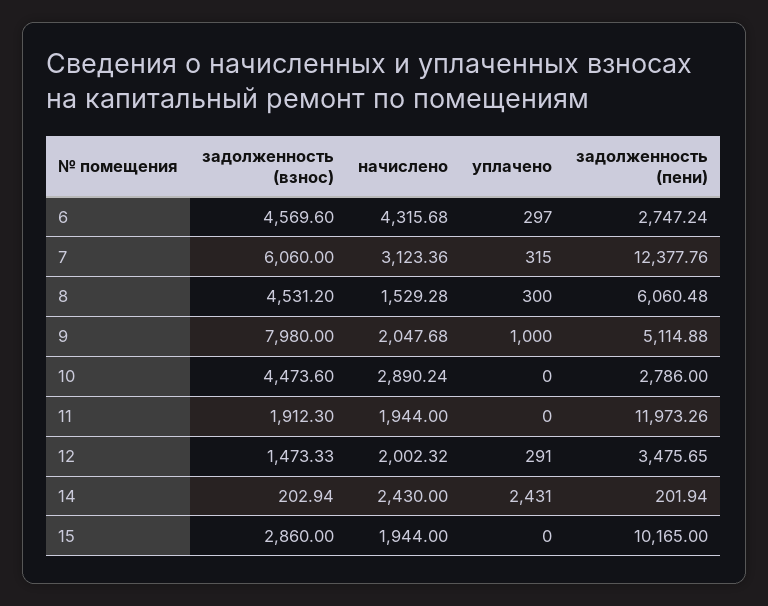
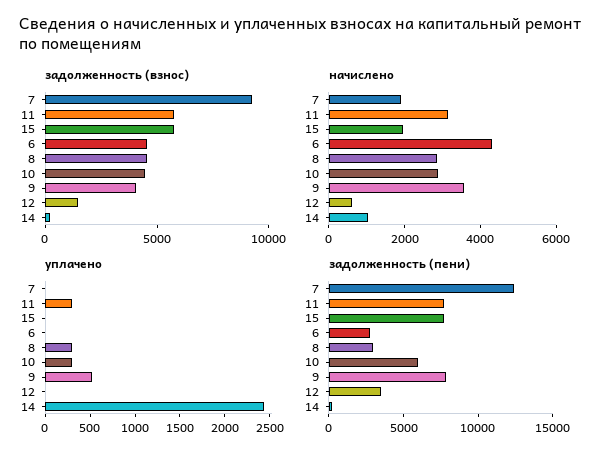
уплачено, 6: 297 -> 0
задолженность (взнос), 7: 6060 -> 9000
начислено, 7: 3123.36 -> 2000
уплачено, 7: 315 -> 0
начислено, 8: 1529.28 -> 3000
задолженность (пени), 8: 6060.48 -> 3000
задолженность (взнос), 9: 7980 -> 4000
начислено, 9: 2047.68 -> 3500
уплачено, 9: 1000 -> 500
задолженность (пени), 9: 5114.88 -> 8000
уплачено, 10: 0 -> 300
задолженность (пени), 10: 2786 -> 6000
задолженность (взнос), 11: 1912.3 -> 6000
начислено, 11: 1944 -> 3000
уплачено, 11: 0 -> 300
задолженность (пени), 11: 11973.26 -> 8000
начислено, 12: 2002.32 -> 500
уплачено, 12: 291 -> 0
начислено, 14: 2430 -> 1000
задолженность (взнос), 15: 2860 -> 6000
задолженность (пени), 15: 10165 -> 8000

